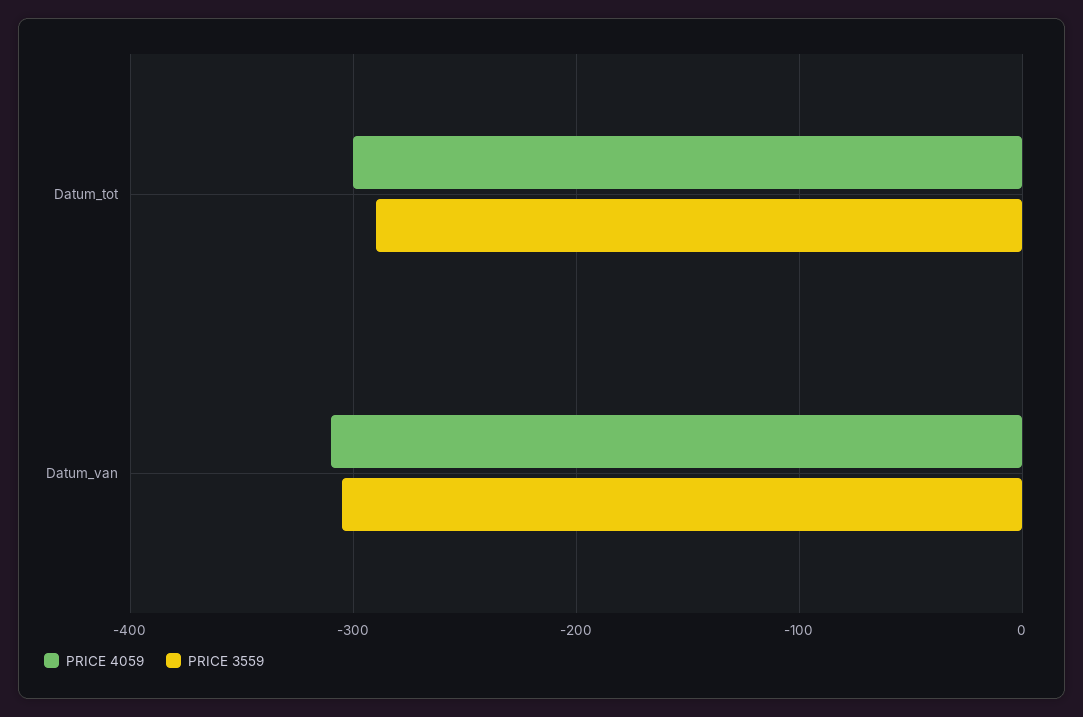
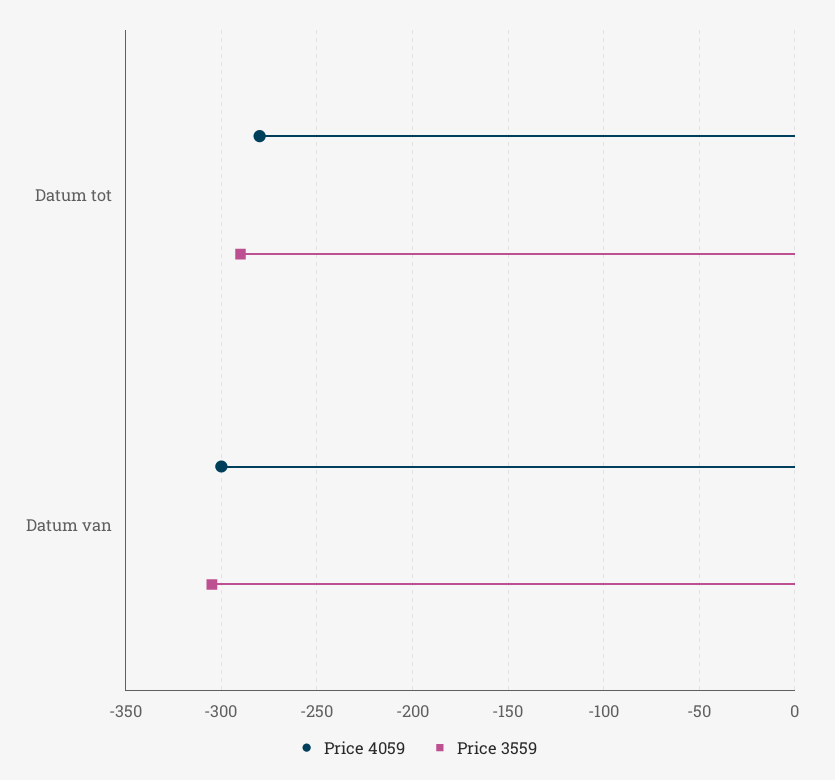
PRICE 4059, Datum_tot: -300 -> -280
PRICE 4059, Datum_van: -310 -> -300

